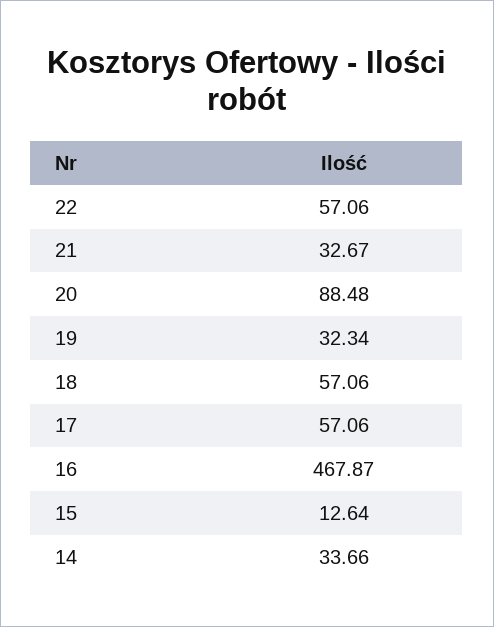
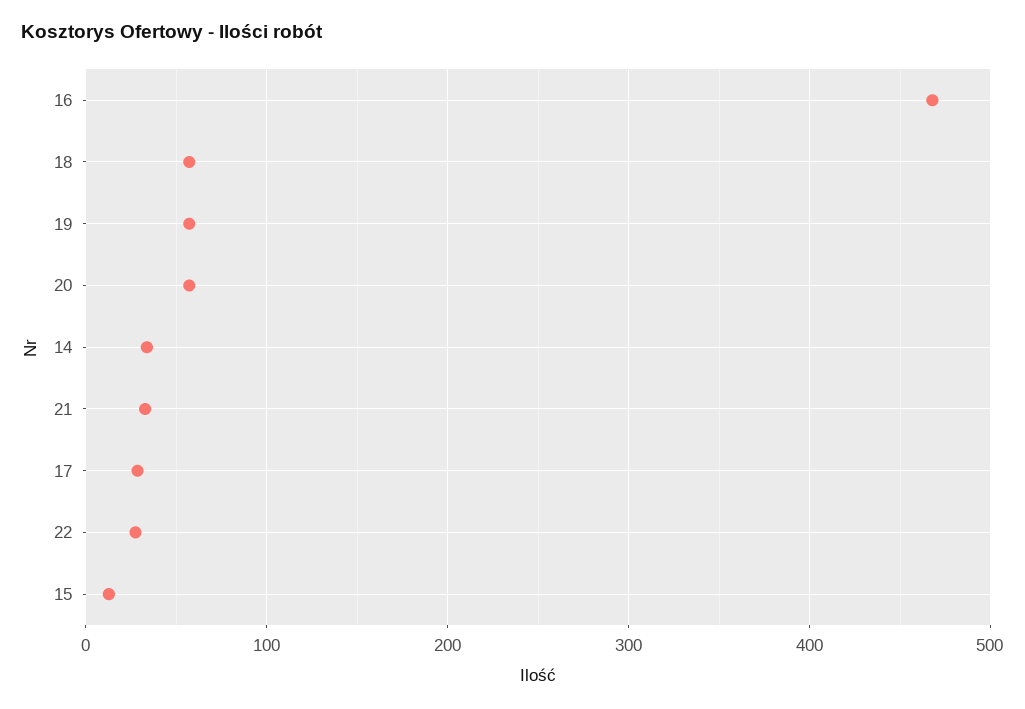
22: 57.06 -> 30
20: 88.48 -> 60
19: 32.34 -> 60
17: 57.06 -> 30

